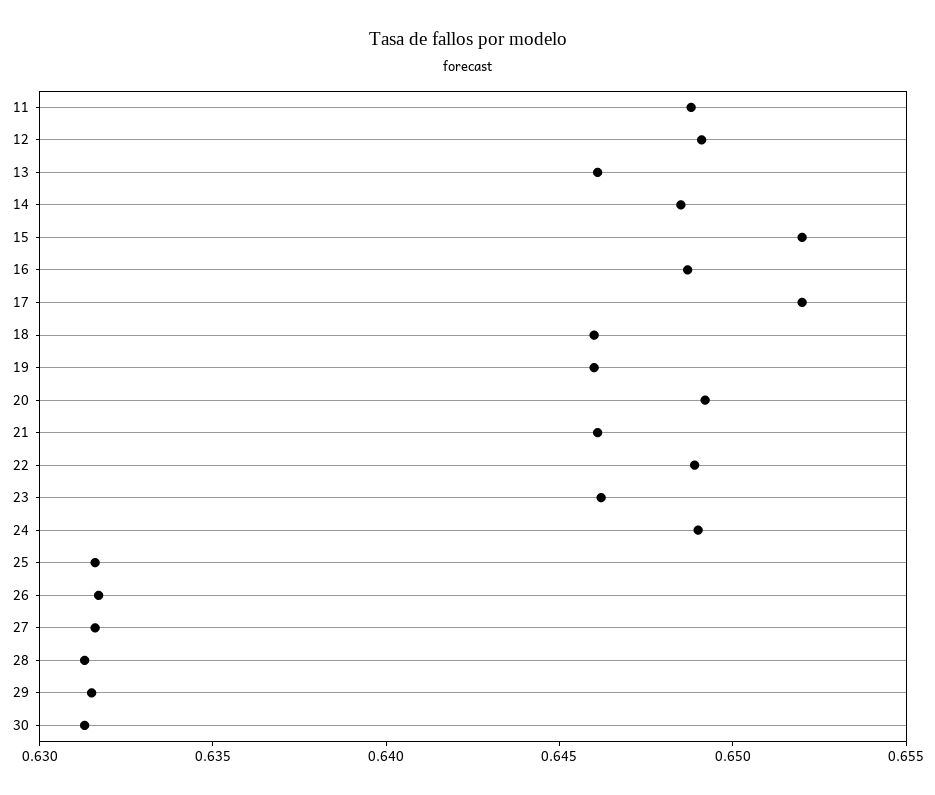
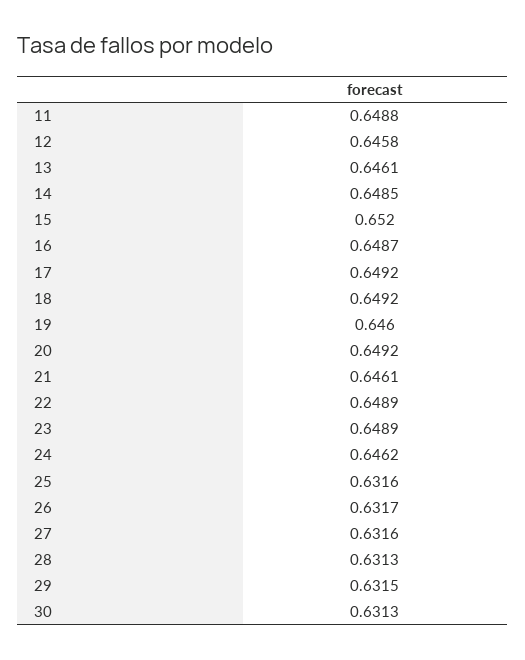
12: 0.649 -> 0.6458
17: 0.652 -> 0.6492
18: 0.646 -> 0.6492
23: 0.646 -> 0.6489
24: 0.649 -> 0.6462

